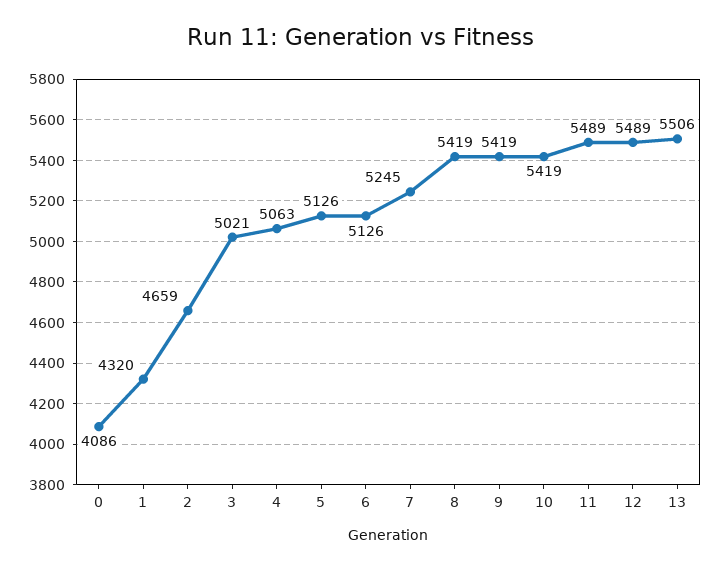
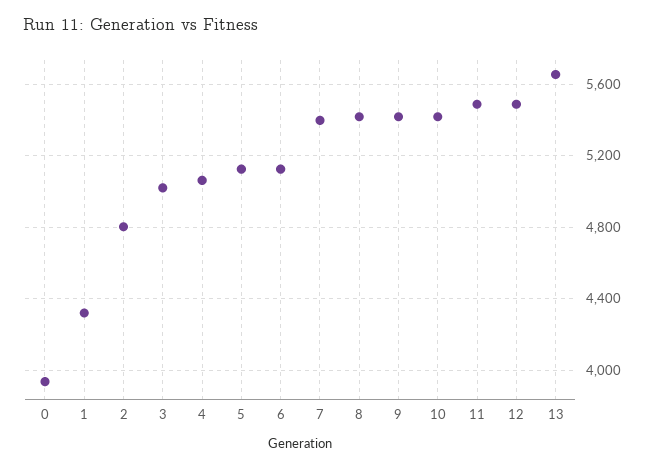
0: 4086 -> 3950
2: 4659 -> 4800
7: 5245 -> 5400
13: 5506 -> 5650

